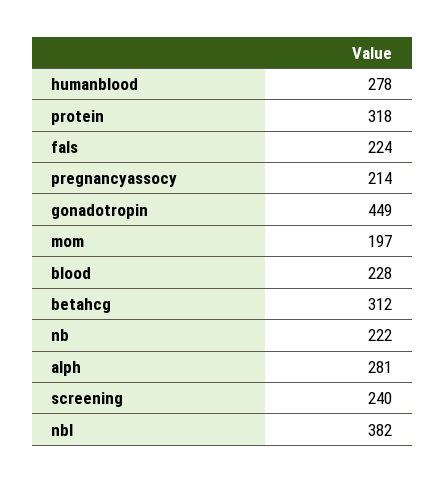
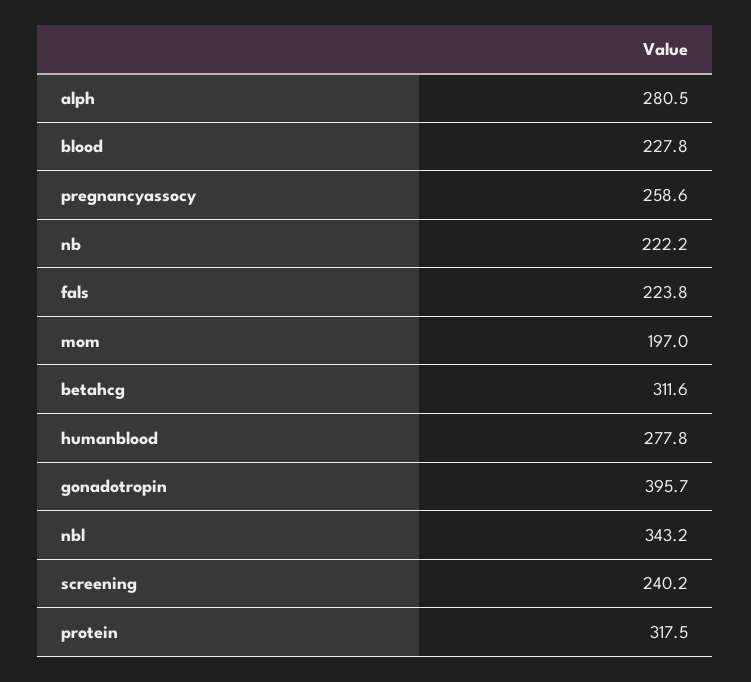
pregnancyassocy: 214 -> 258.6
gonadotropin: 449 -> 395.7
nbl: 382 -> 343.2

